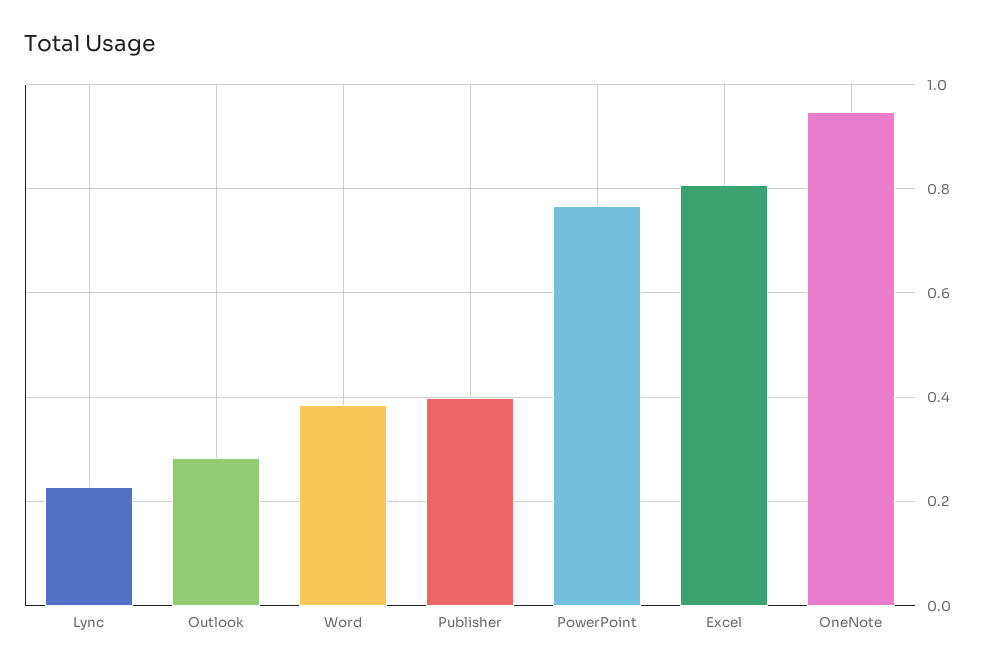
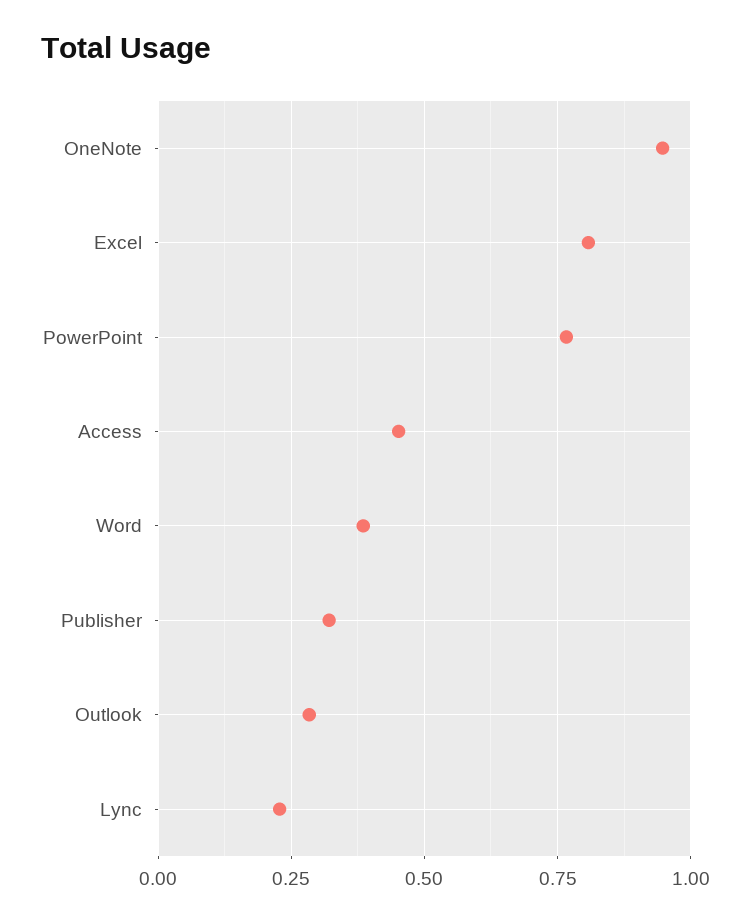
Publisher: 0.4 -> 0.325
Access: none -> 0.45

